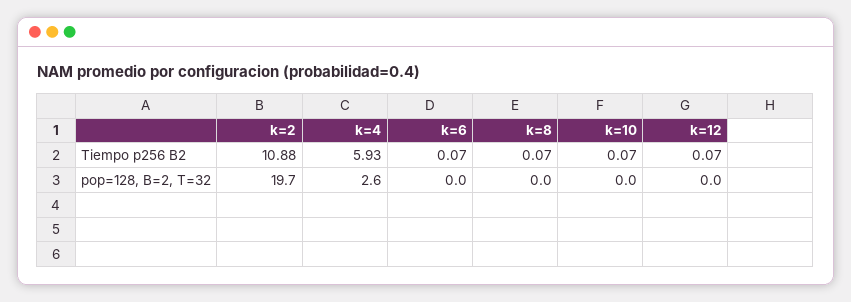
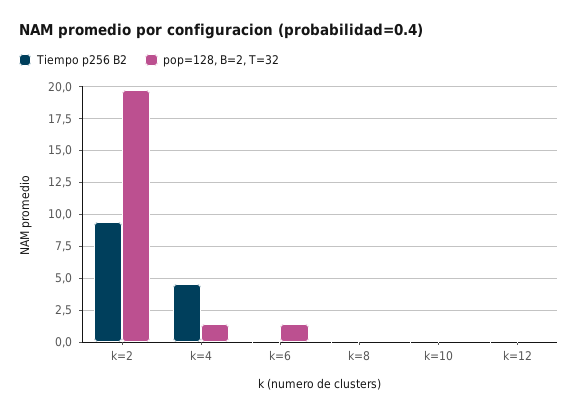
Tiempo p256 B2, k=2: 10.88 -> 9.5
Tiempo p256 B2, k=4: 5.93 -> 4.5
pop=128, B=2, T=32, k=4: 2.6 -> 1.5
pop=128, B=2, T=32, k=6: 0 -> 1.5

